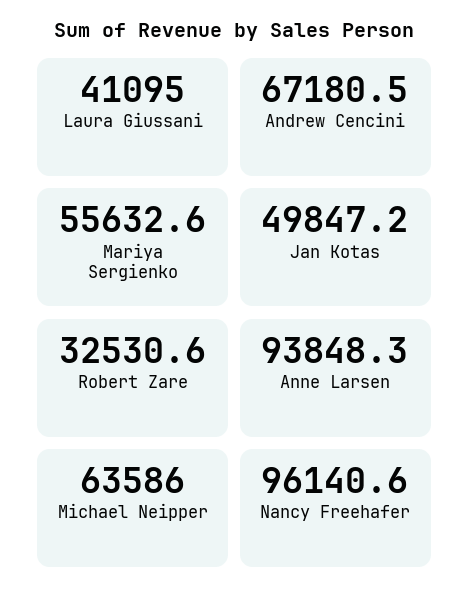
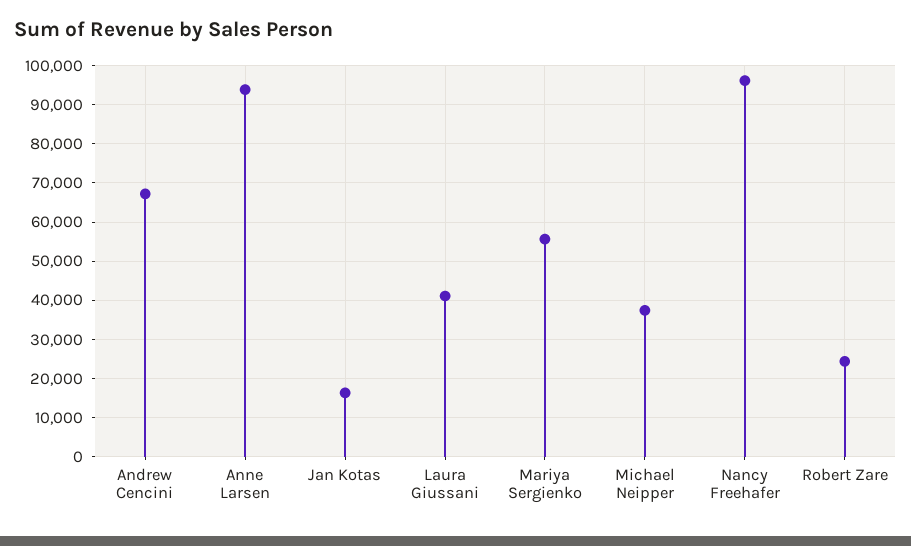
Jan Kotas: 49847.2 -> 16000
Robert Zare: 32530.6 -> 24000
Michael Neipper: 63586 -> 38000

